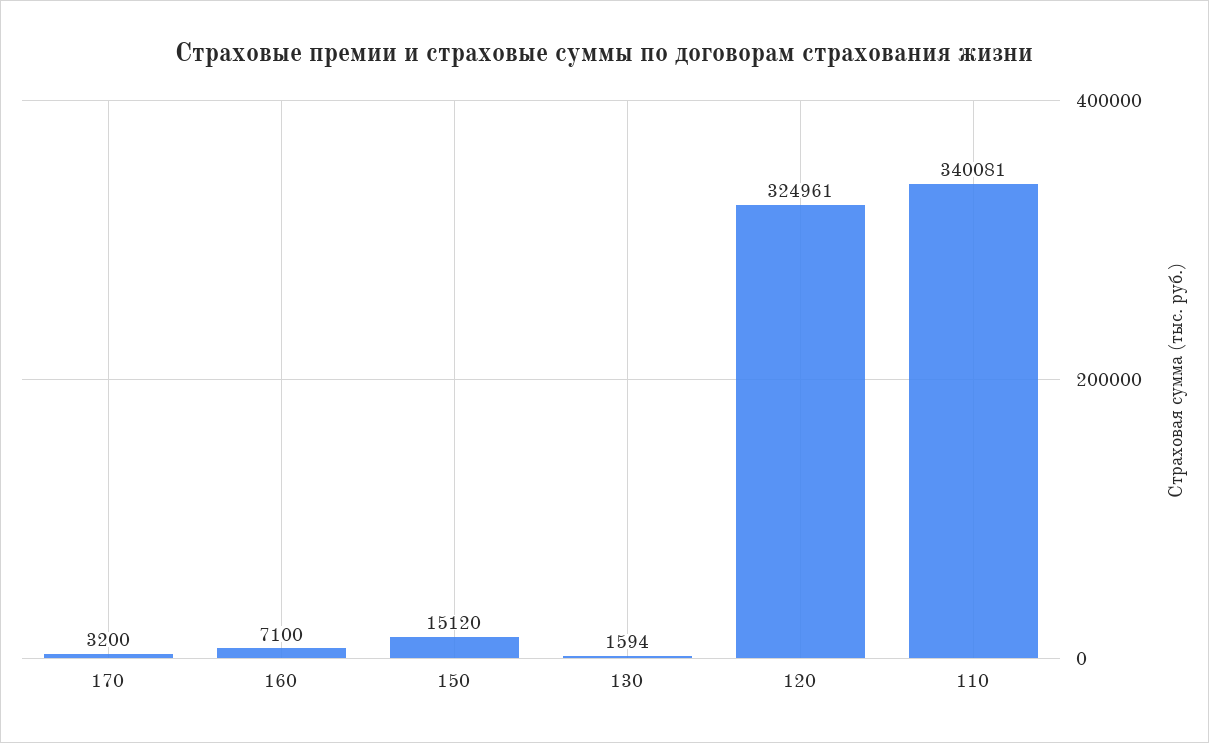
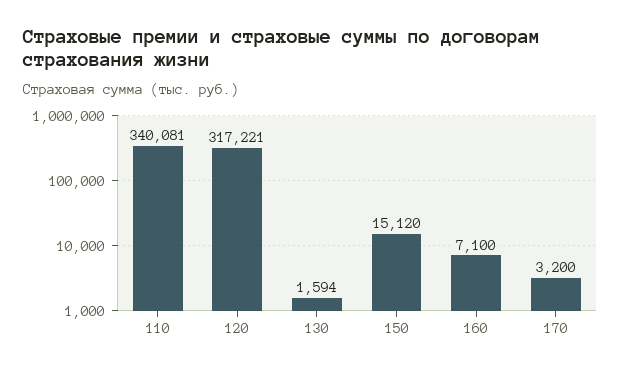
120: 324961 -> 317221

